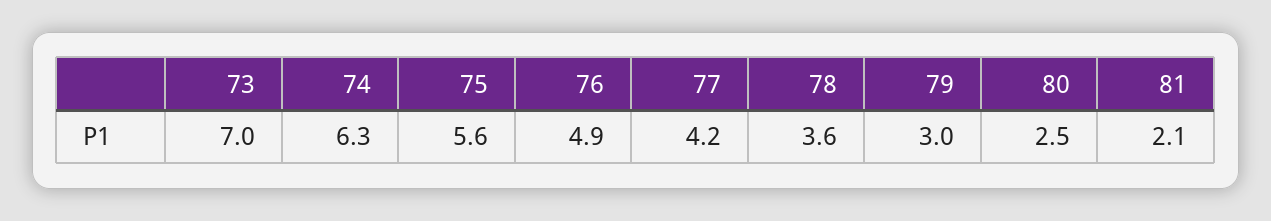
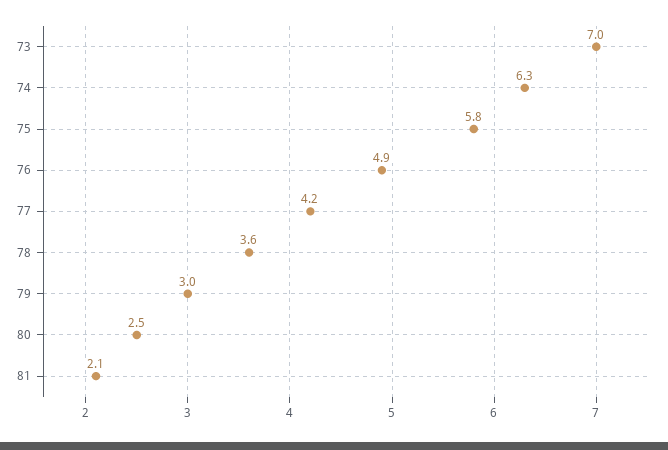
75: 5.6 -> 5.8

